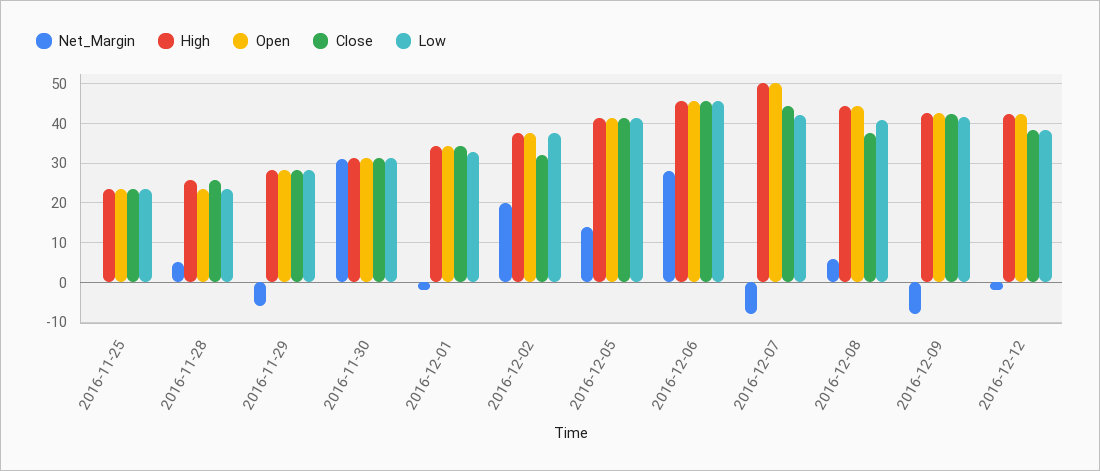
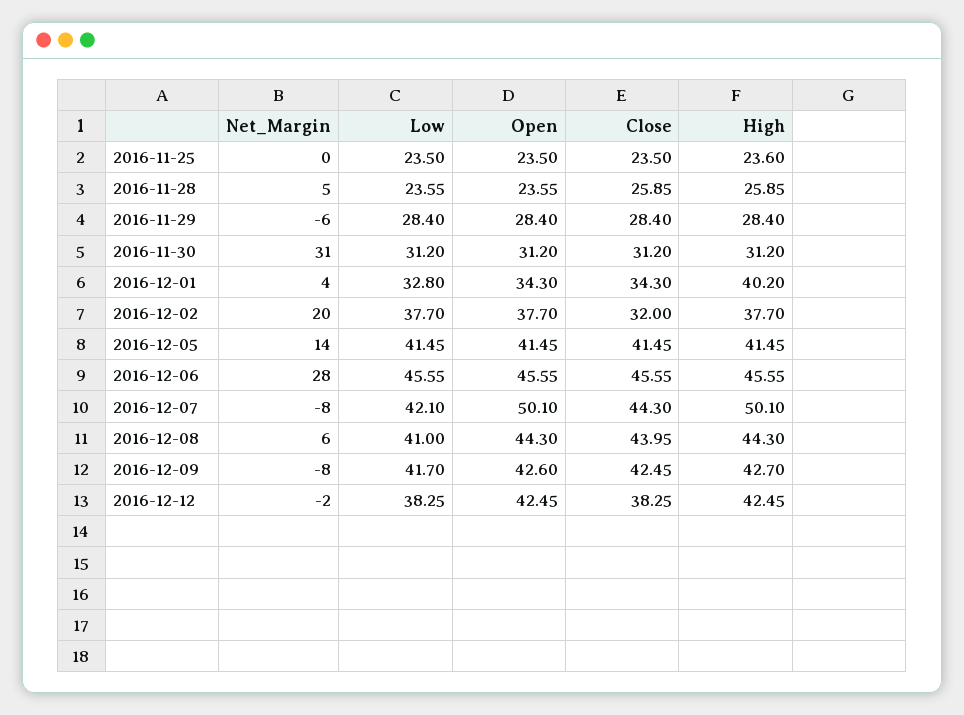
Net_Margin, 2016-12-01: -2 -> 4
High, 2016-12-01: 34 -> 40.2
Close, 2016-12-08: 38 -> 43.95

